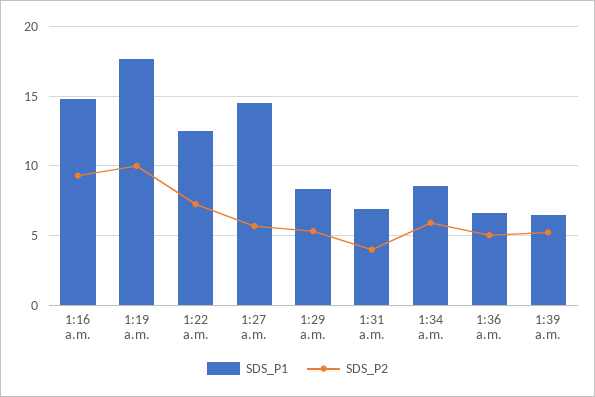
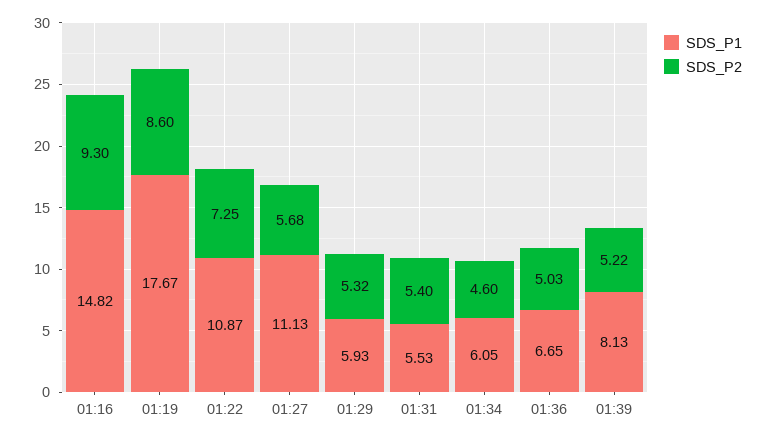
SDS_P2, 1:19 a.m.: 10 -> 8.6
SDS_P1, 1:22 a.m.: 12.5 -> 10.87
SDS_P1, 1:27 a.m.: 14.5 -> 11.13
SDS_P1, 1:29 a.m.: 8.5 -> 5.93
SDS_P1, 1:31 a.m.: 7 -> 5.53
SDS_P2, 1:31 a.m.: 4 -> 5.4
SDS_P1, 1:34 a.m.: 8.5 -> 6.05
SDS_P2, 1:34 a.m.: 6 -> 4.6
SDS_P1, 1:39 a.m.: 6.5 -> 8.13

